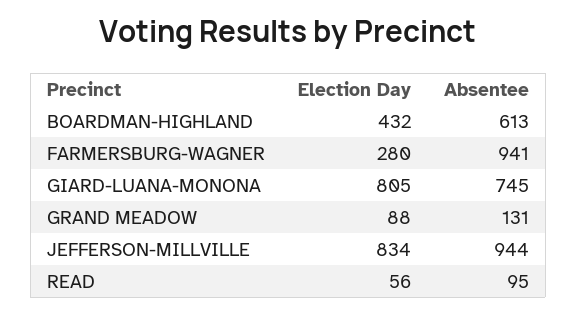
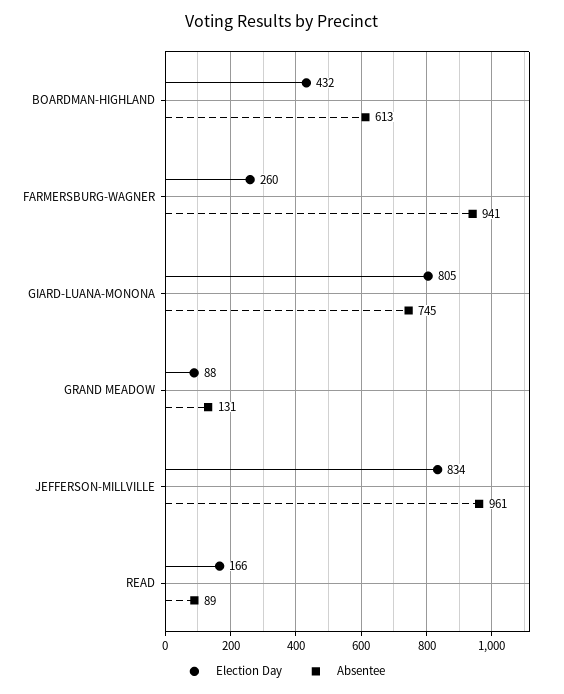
Election Day, FARMERSBURG-WAGNER: 280 -> 260
Absentee, JEFFERSON-MILLVILLE: 944 -> 961
Election Day, READ: 56 -> 166
Absentee, READ: 95 -> 89

